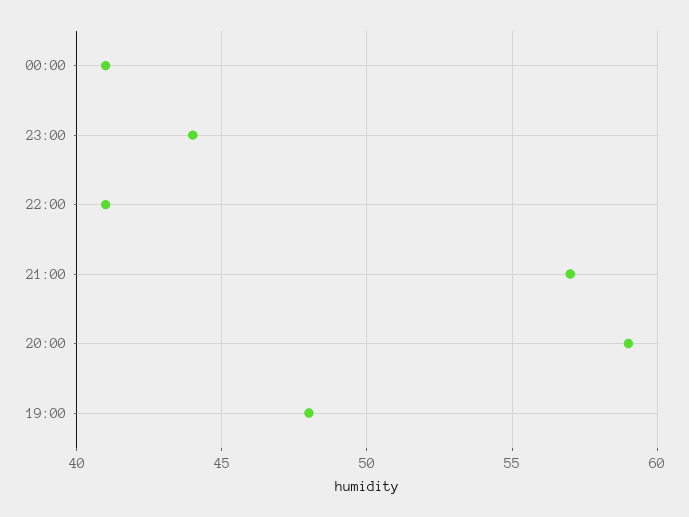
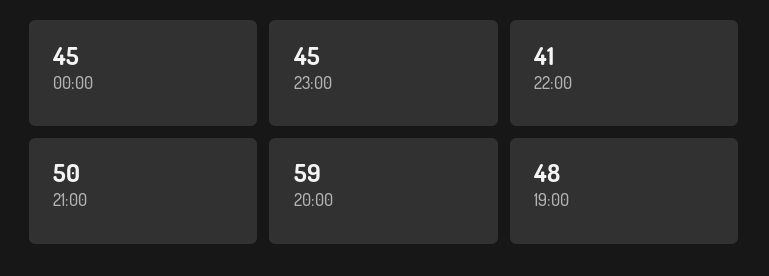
00:00: 41 -> 45
23:00: 44 -> 45
21:00: 57 -> 50

